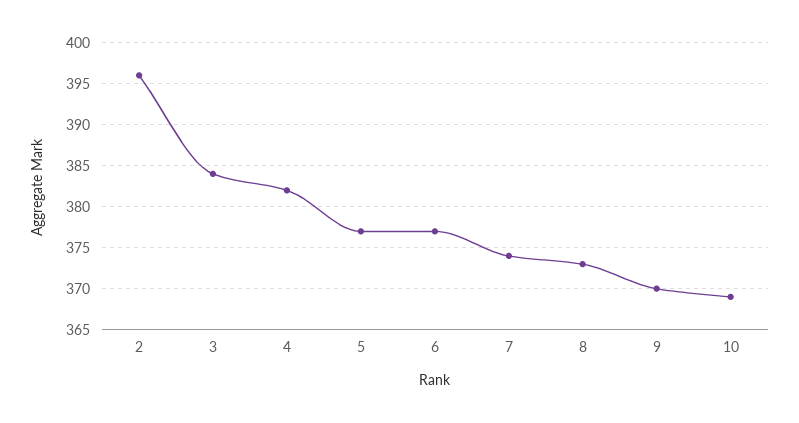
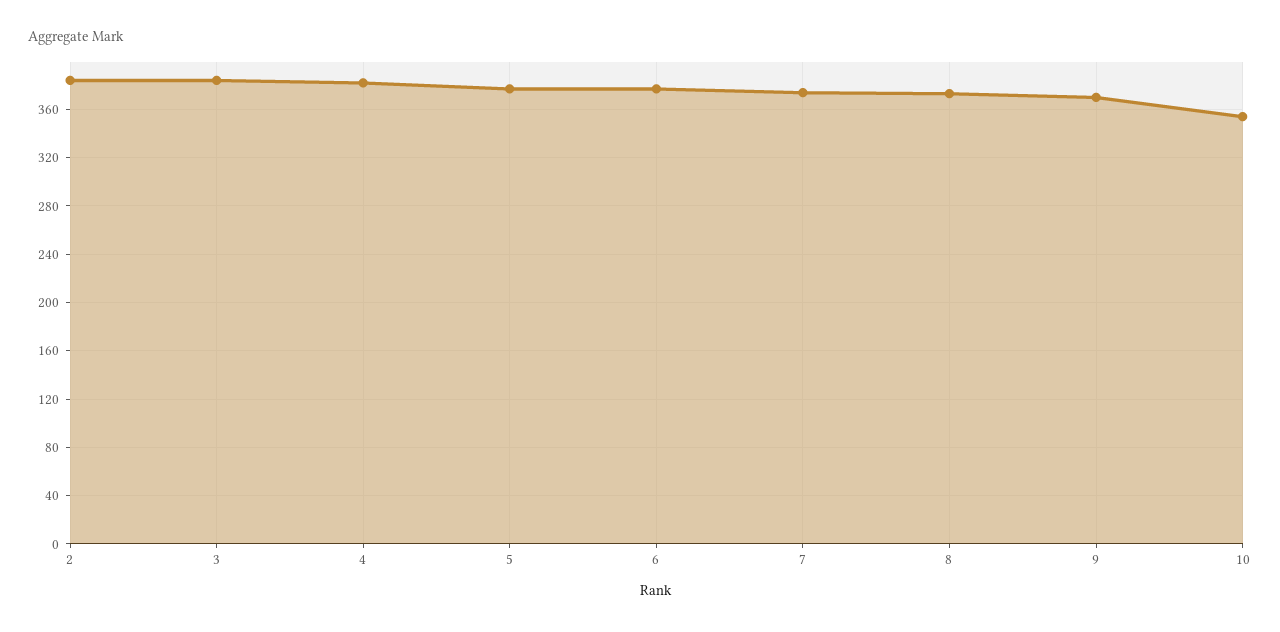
2: 396 -> 385
10: 369 -> 355

